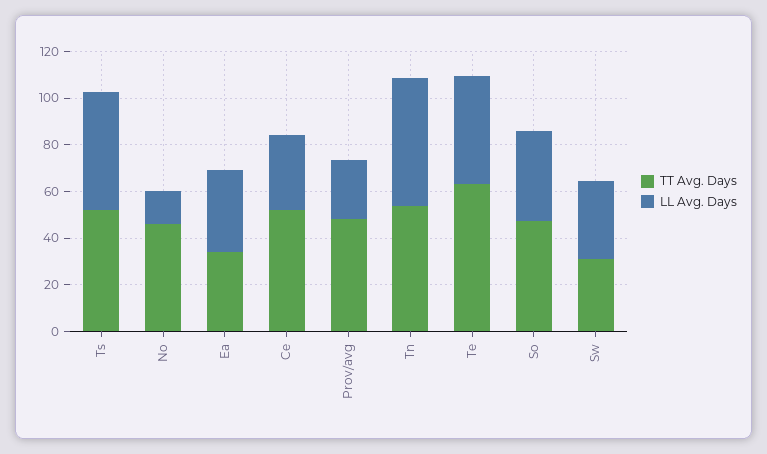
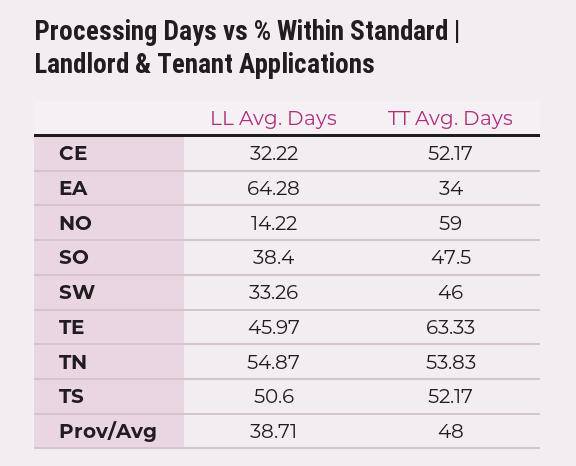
TT Avg. Days, No: 45 -> 59
LL Avg. Days, Ea: 35 -> 64.28
LL Avg. Days, Prov/avg: 25 -> 38.71
TT Avg. Days, Sw: 30 -> 46

